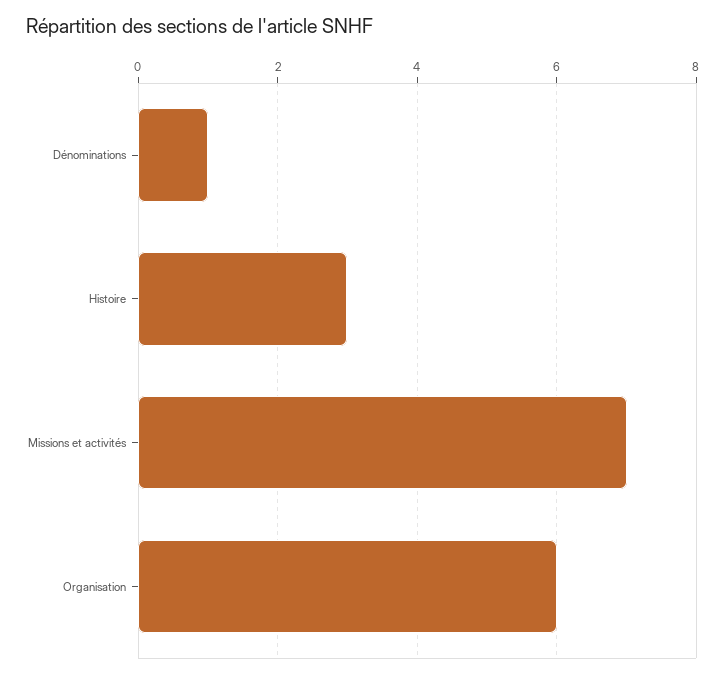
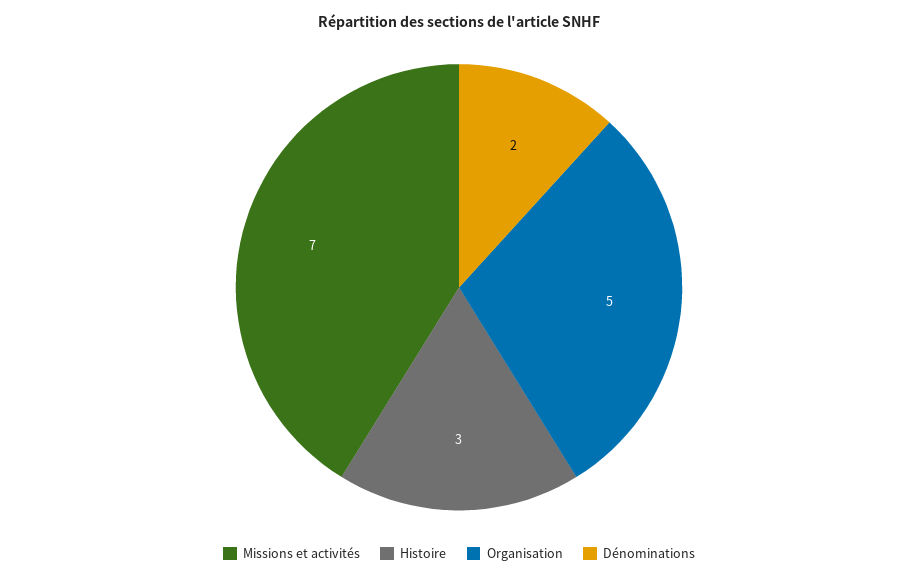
Dénominations: 1 -> 2
Organisation: 6 -> 5

